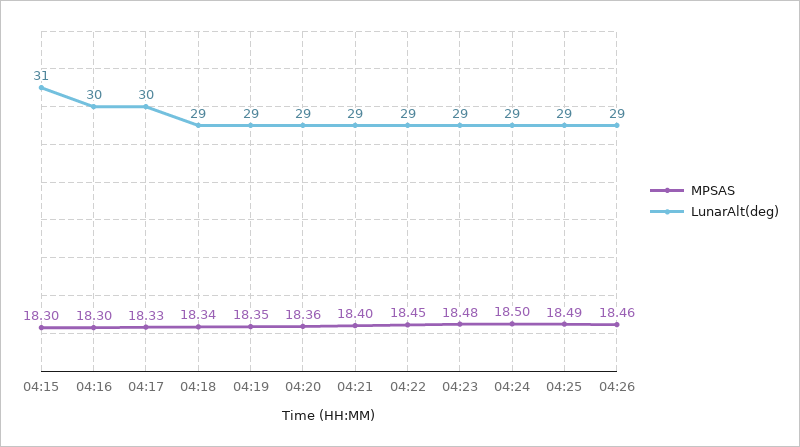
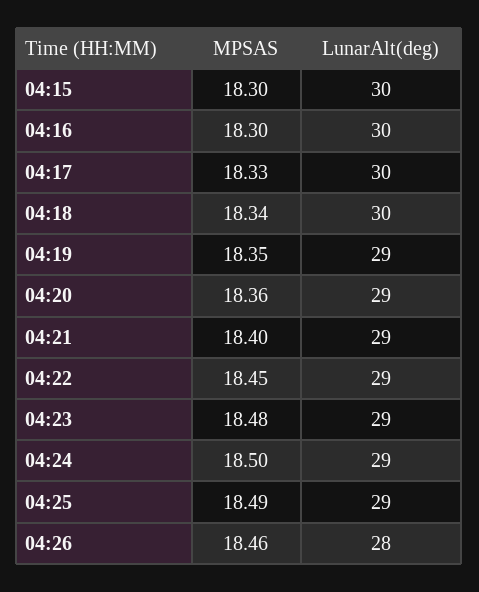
LunarAlt(deg), 04:15: 31 -> 30
LunarAlt(deg), 04:18: 29 -> 30
LunarAlt(deg), 04:26: 29 -> 28

